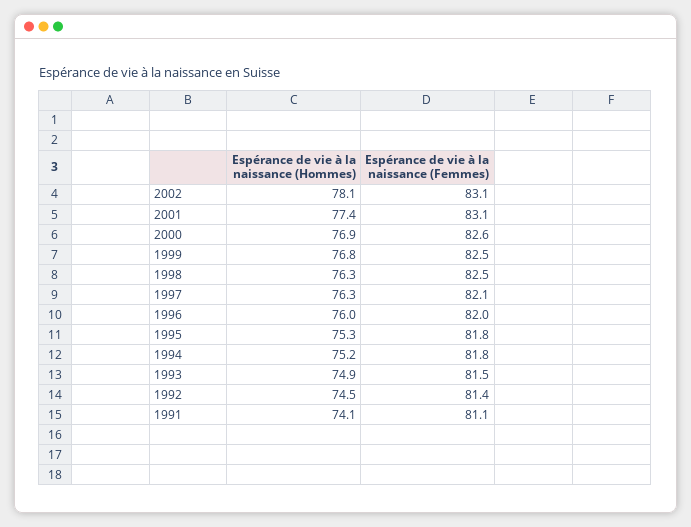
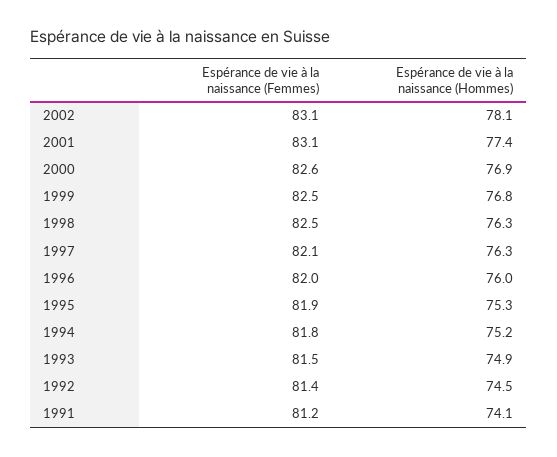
Espérance de vie à la naissance (Femmes), 1995: 81.8 -> 81.9
Espérance de vie à la naissance (Femmes), 1991: 81.1 -> 81.2

